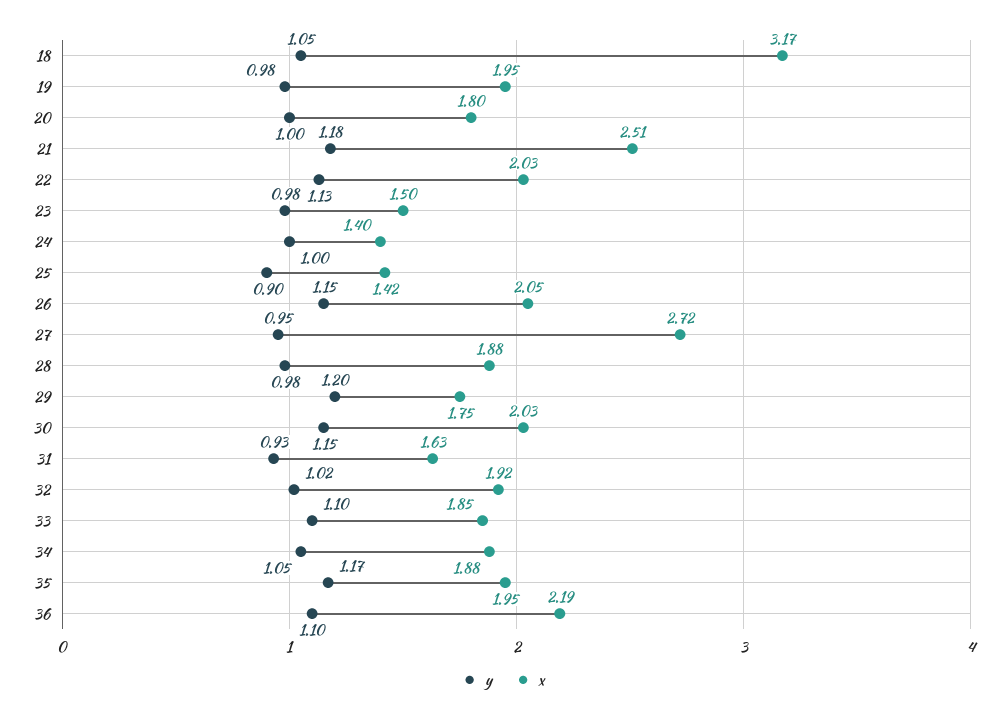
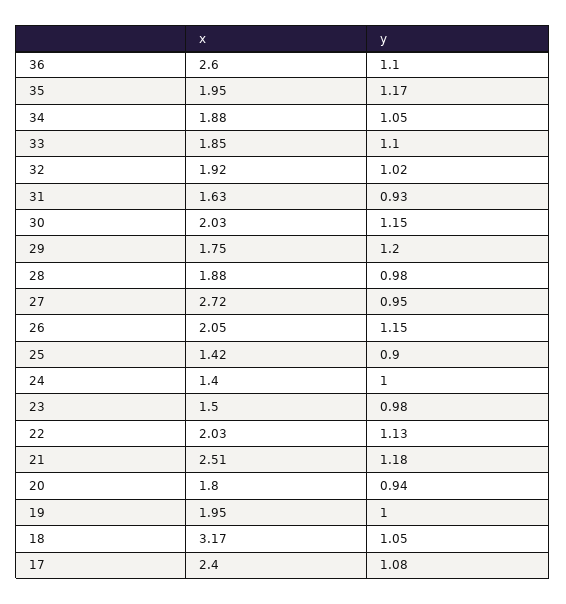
y, 19: 0.98 -> 1
y, 20: 1 -> 0.94
x, 36: 2.19 -> 2.6
x, 17: none -> 2.4
y, 17: none -> 1.08

